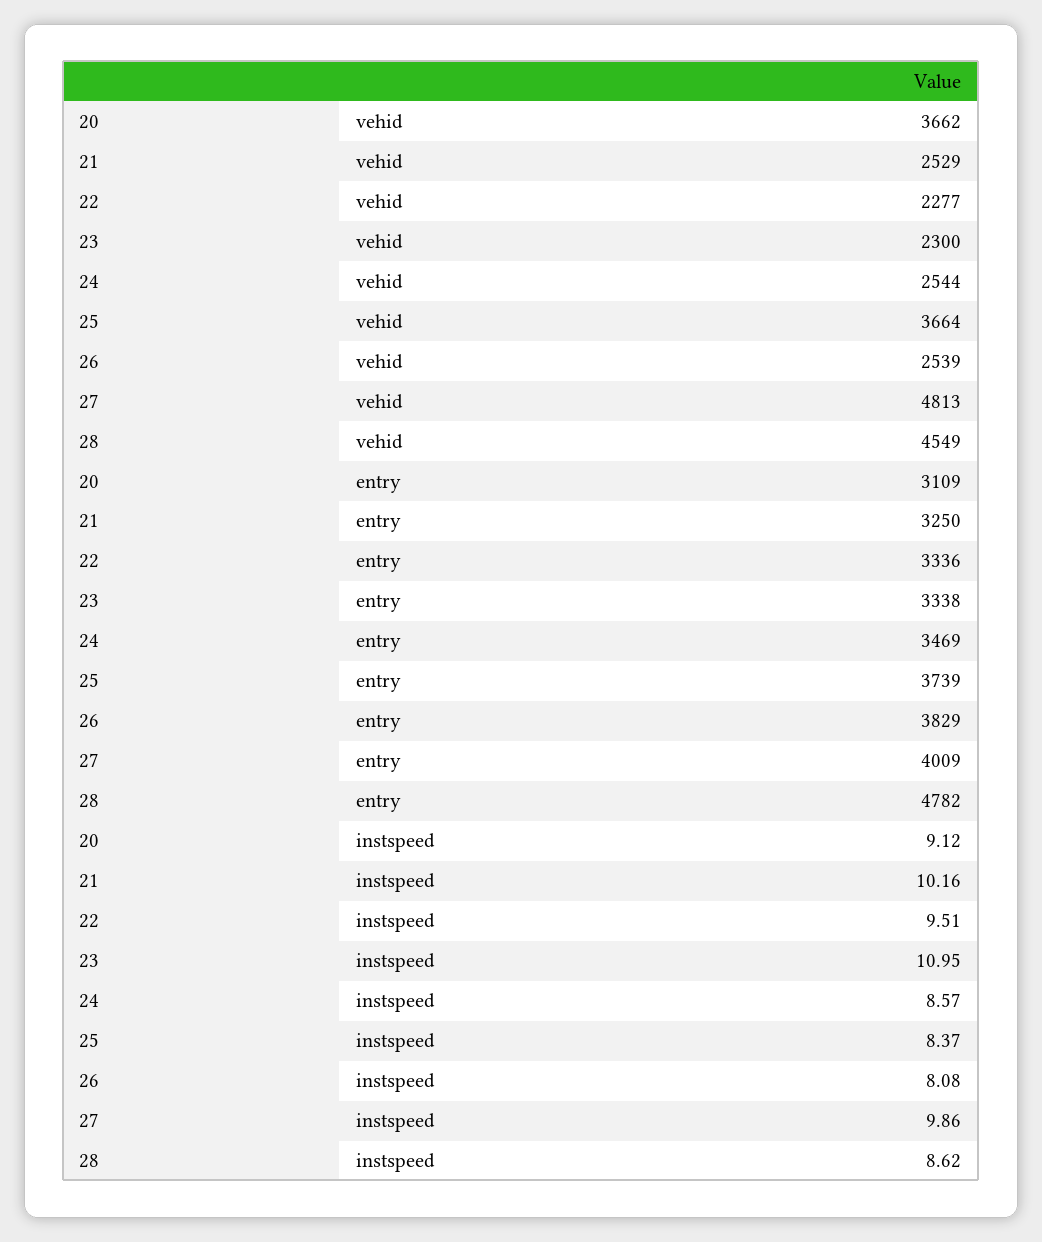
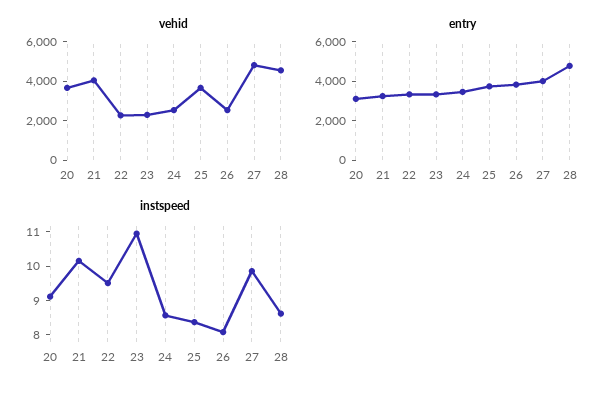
vehid, 21: 2529 -> 4000

